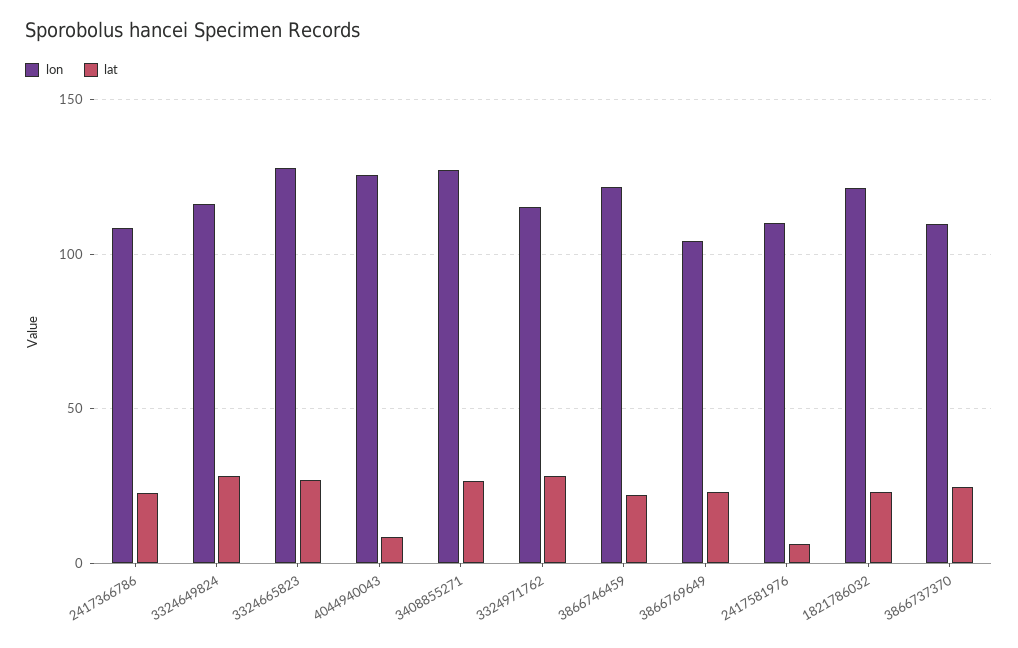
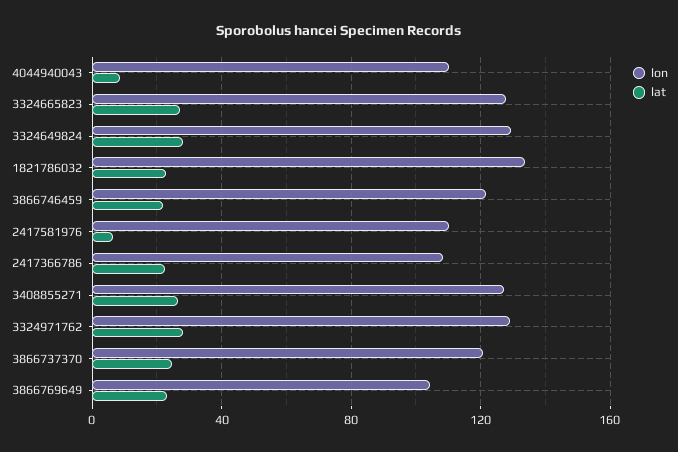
lon, 3324649824: 115 -> 130
lon, 4044940043: 125 -> 110
lon, 3324971762: 115 -> 130
lon, 1821786032: 120 -> 135
lon, 3866737370: 110 -> 120

